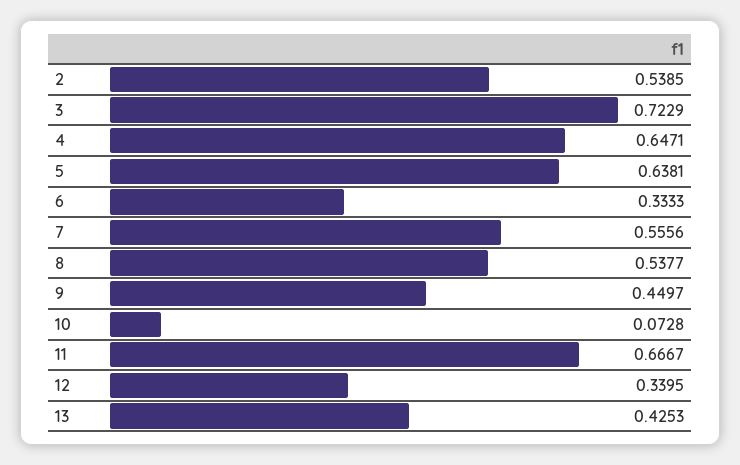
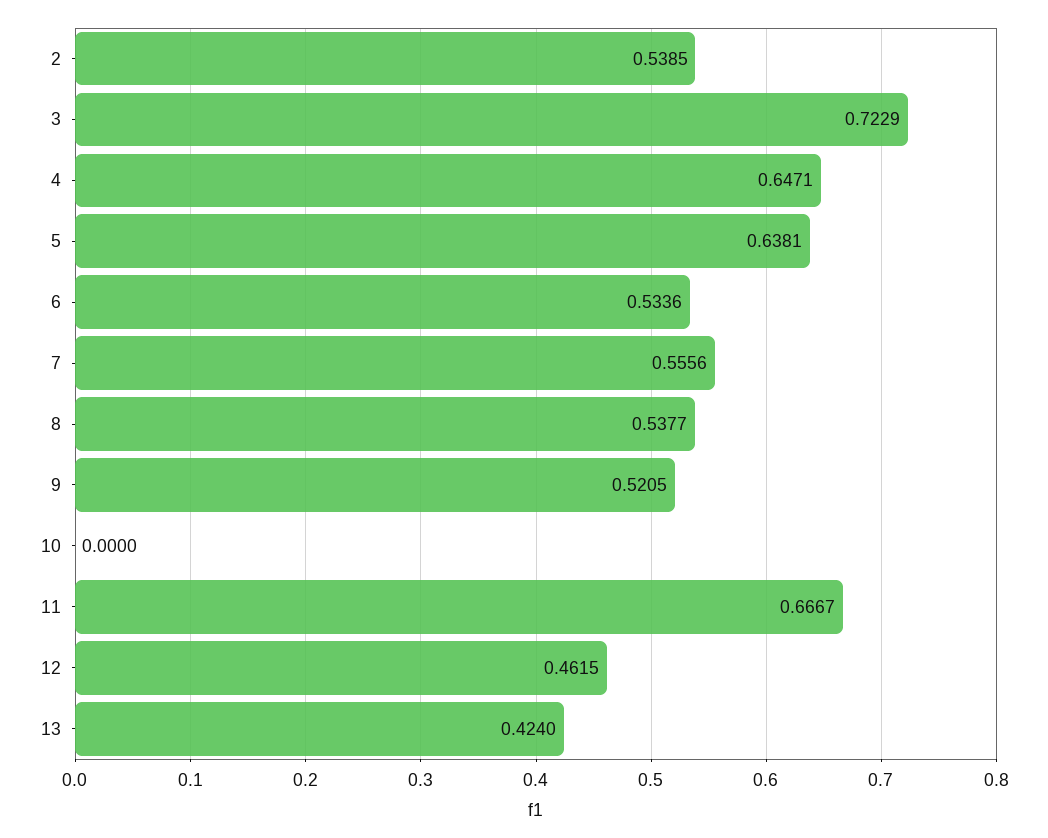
6: 0.3333 -> 0.5336
9: 0.4497 -> 0.5205
10: 0.0728 -> 0
12: 0.3395 -> 0.4615
13: 0.4253 -> 0.424

